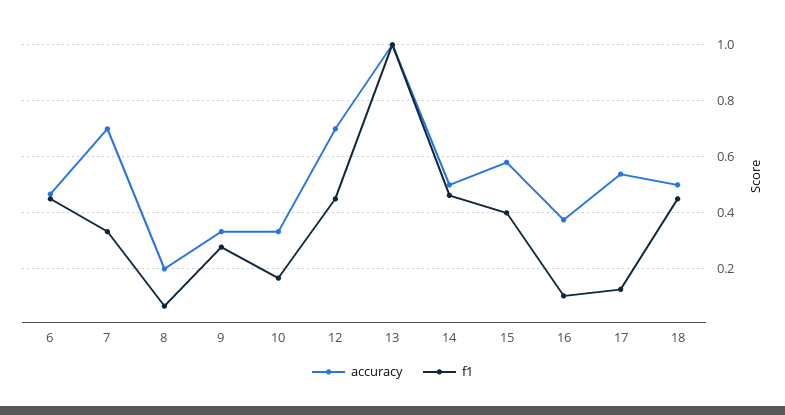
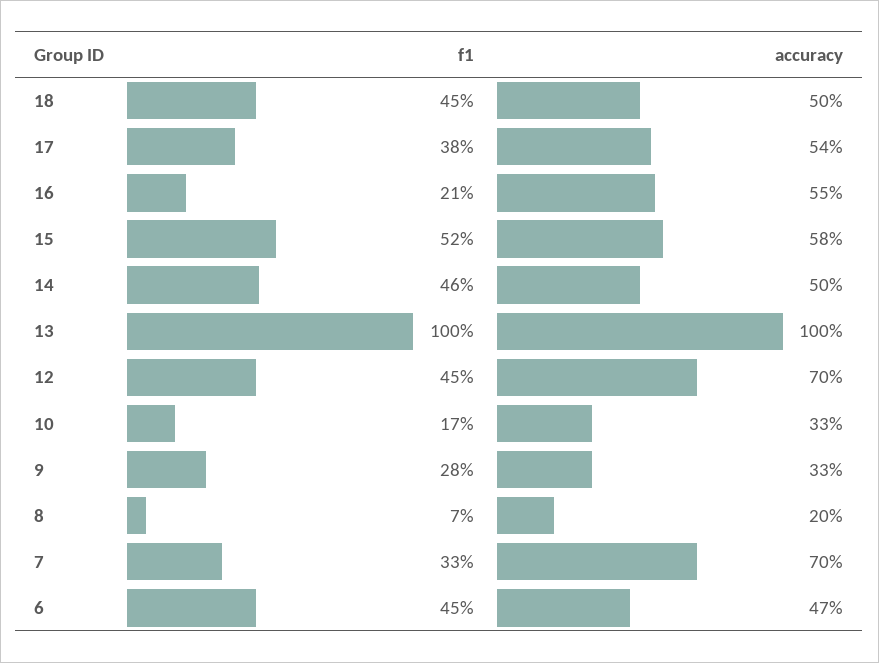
f1, 15: 0.4 -> 0.52
accuracy, 16: 0.375 -> 0.55
f1, 16: 0.1 -> 0.21
f1, 17: 0.125 -> 0.38

